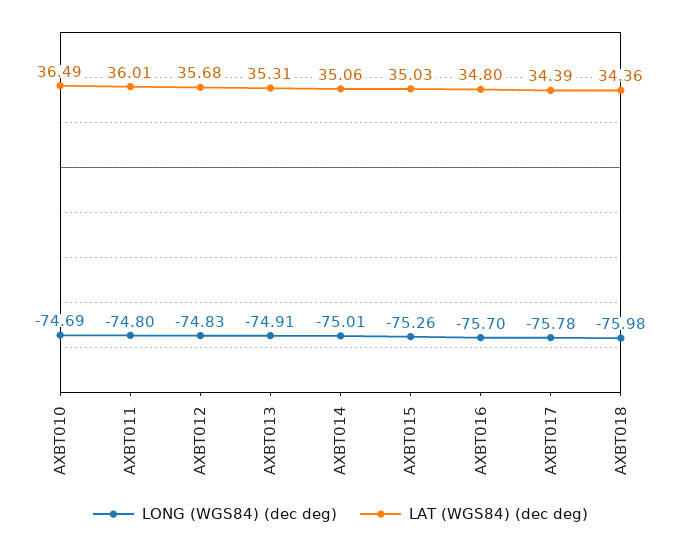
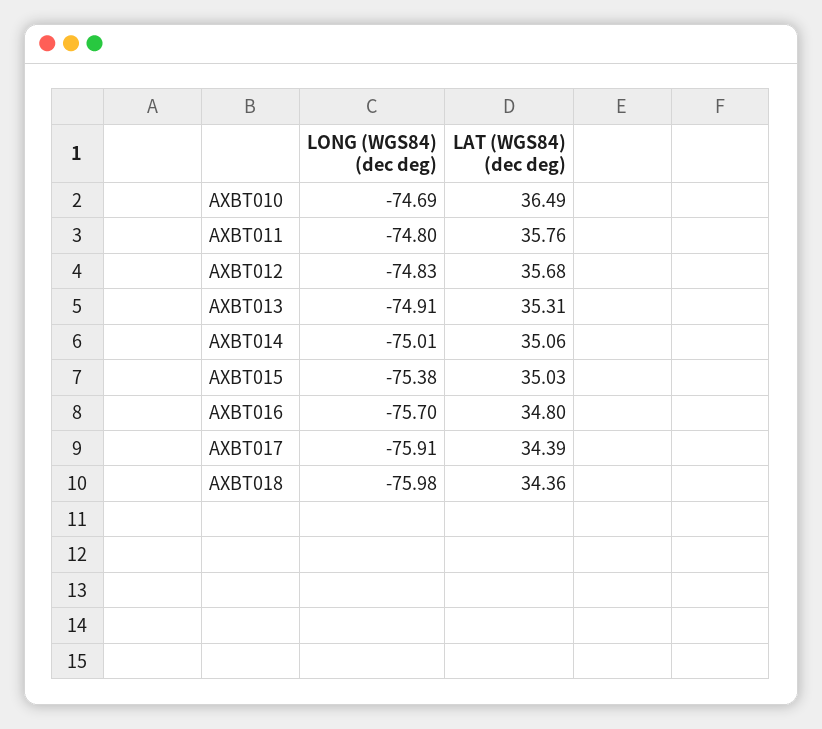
LAT (WGS84) (dec deg), AXBT011: 36.01 -> 35.76
LONG (WGS84) (dec deg), AXBT015: -75.26 -> -75.38
LONG (WGS84) (dec deg), AXBT017: -75.78 -> -75.91

